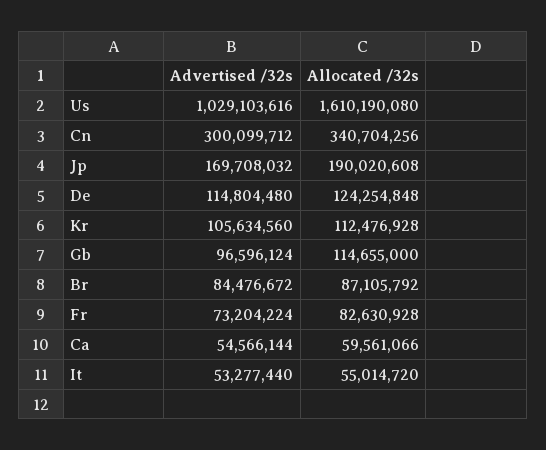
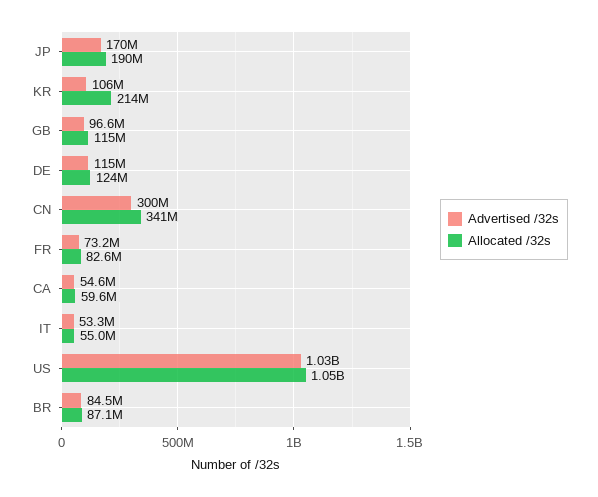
Allocated /32s, Us: 1610190080 -> 1050000000
Allocated /32s, Kr: 112476928 -> 214000000

